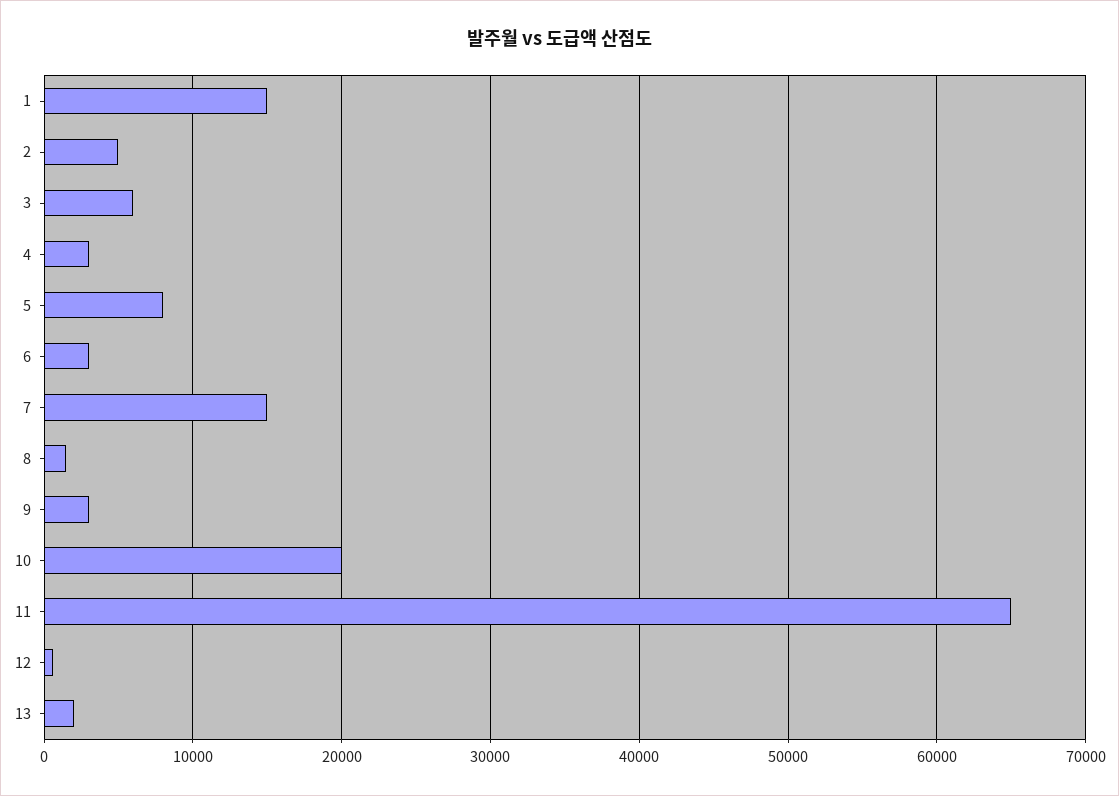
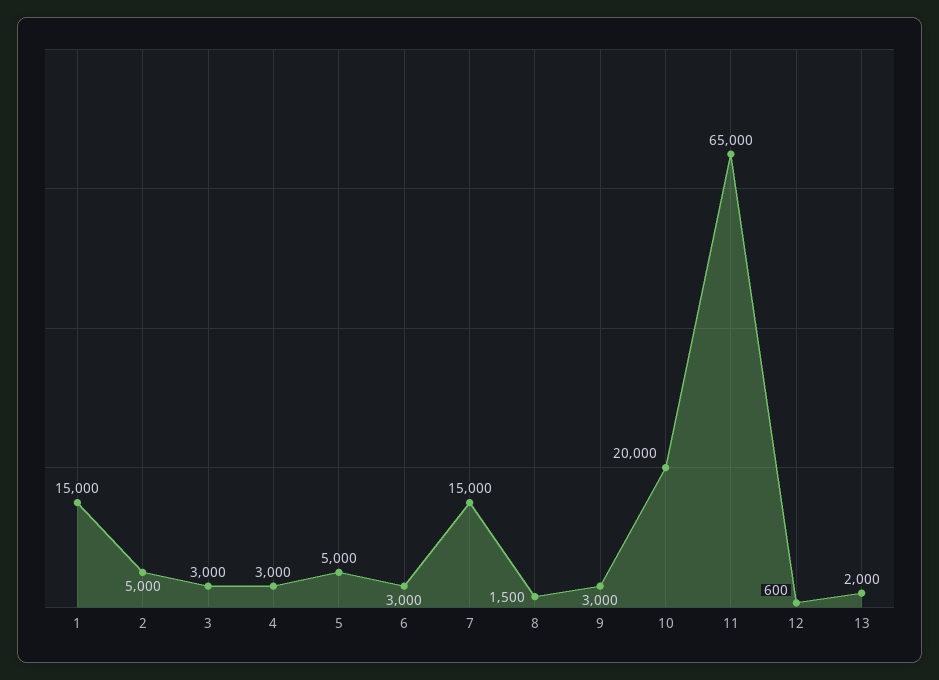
3: 6000 -> 3000
5: 8000 -> 5000

